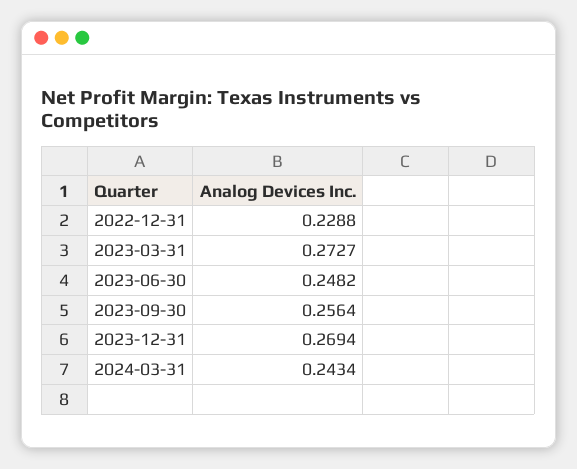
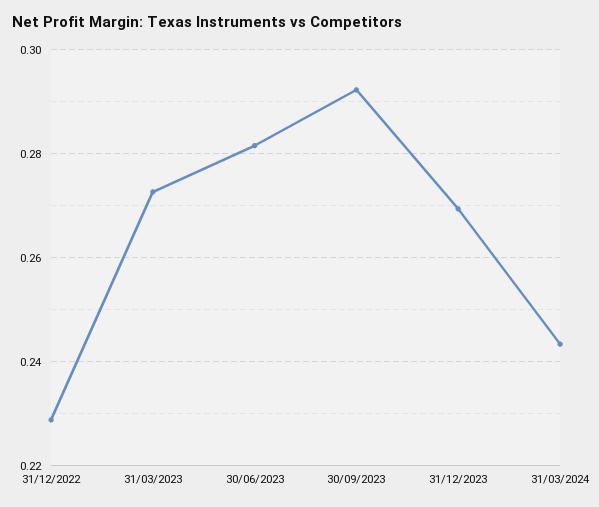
2023-06-30: 0.2482 -> 0.282
2023-09-30: 0.2564 -> 0.292

